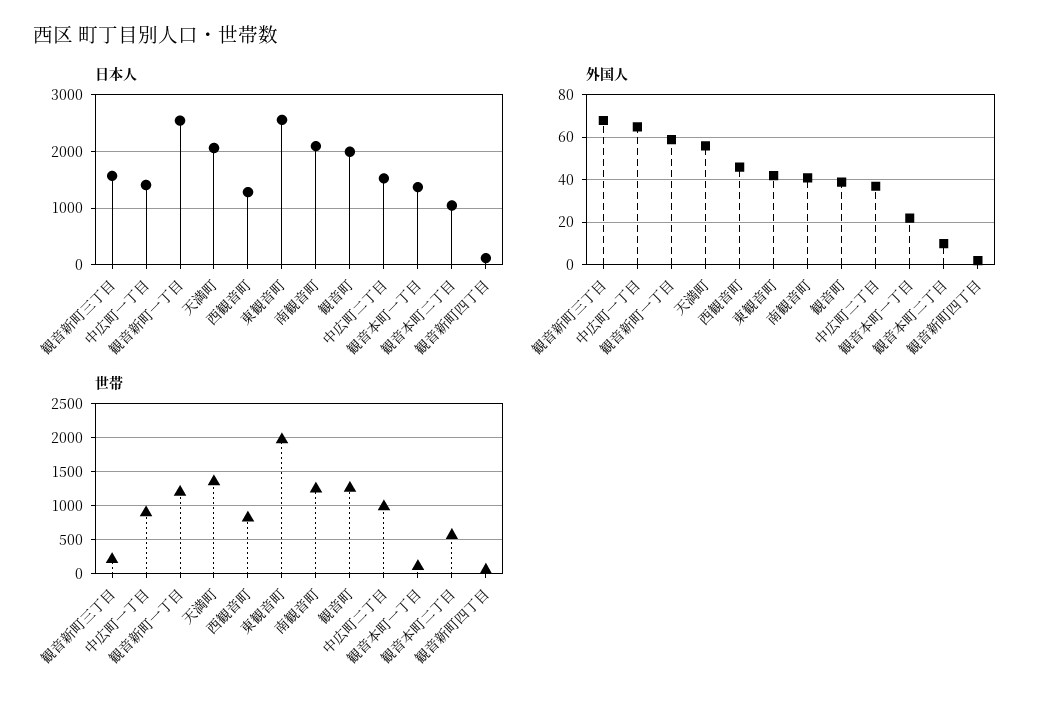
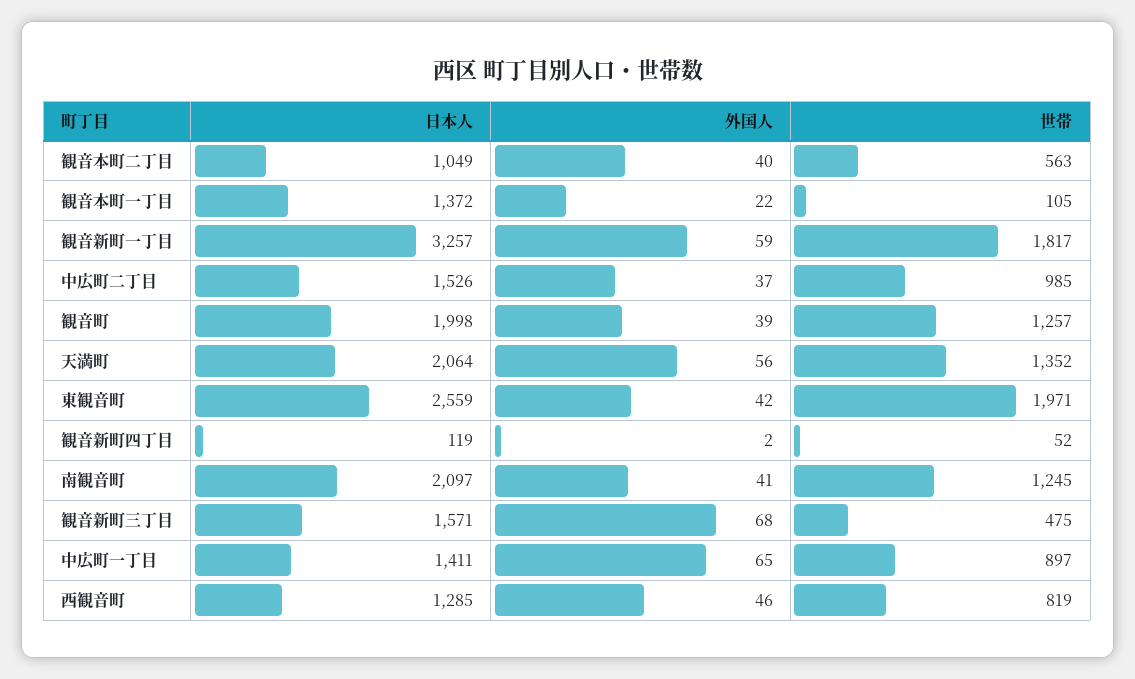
日本人, 観音新町一丁目: 2600 -> 3257
外国人, 観音本町二丁目: 10 -> 40
世帯, 観音新町三丁目: 200 -> 475
世帯, 観音新町一丁目: 1200 -> 1817

